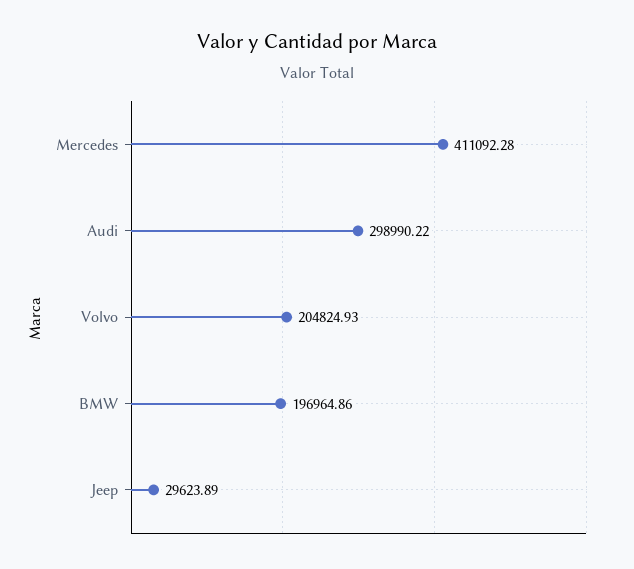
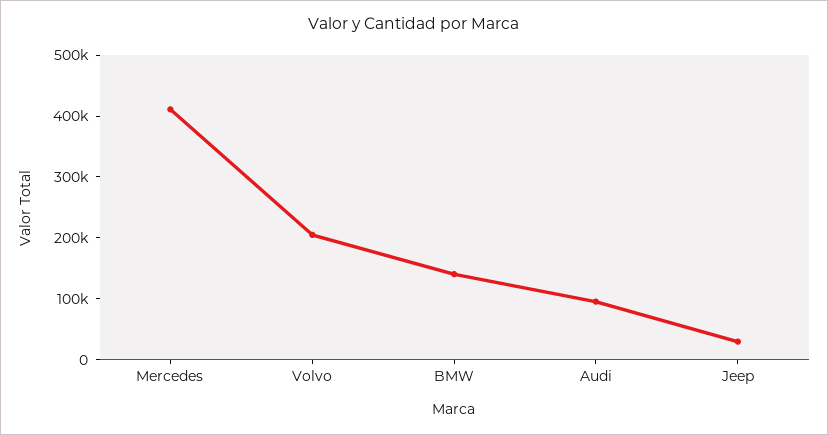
Audi: 298990.22 -> 100000
BMW: 196964.86 -> 140000

